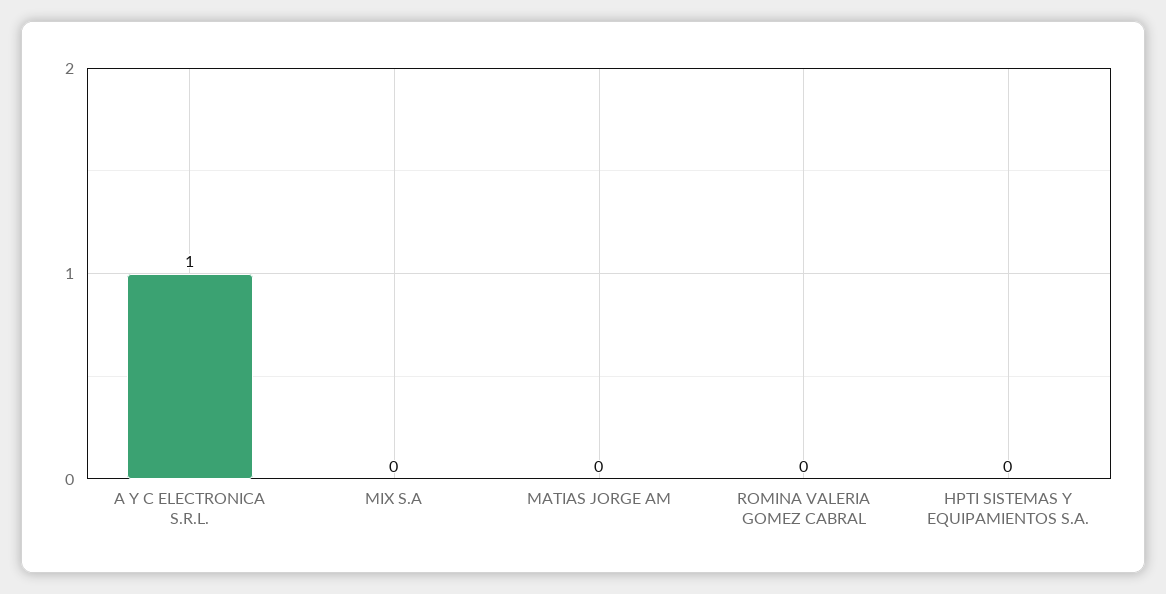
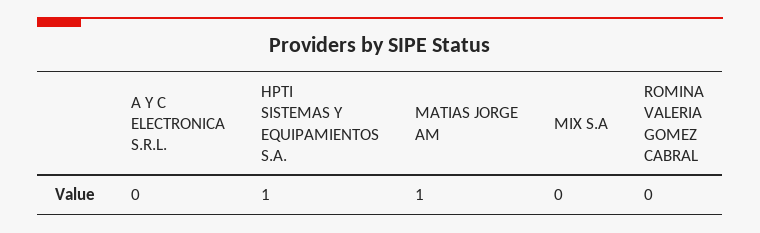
A Y C ELECTRONICA S.R.L.: 1 -> 0
MATIAS JORGE AM: 0 -> 1
HPTI SISTEMAS Y EQUIPAMIENTOS S.A.: 0 -> 1

